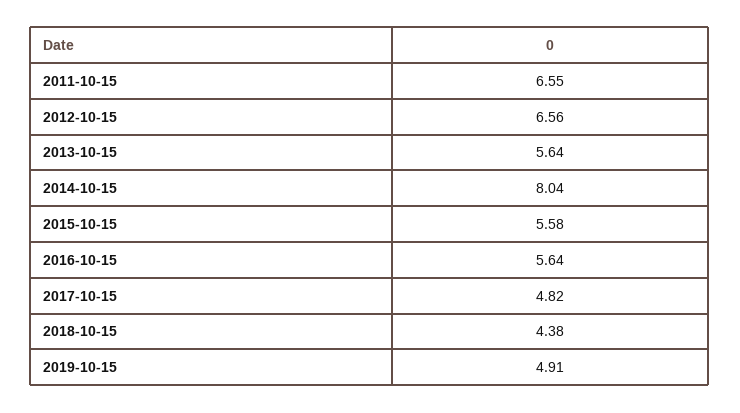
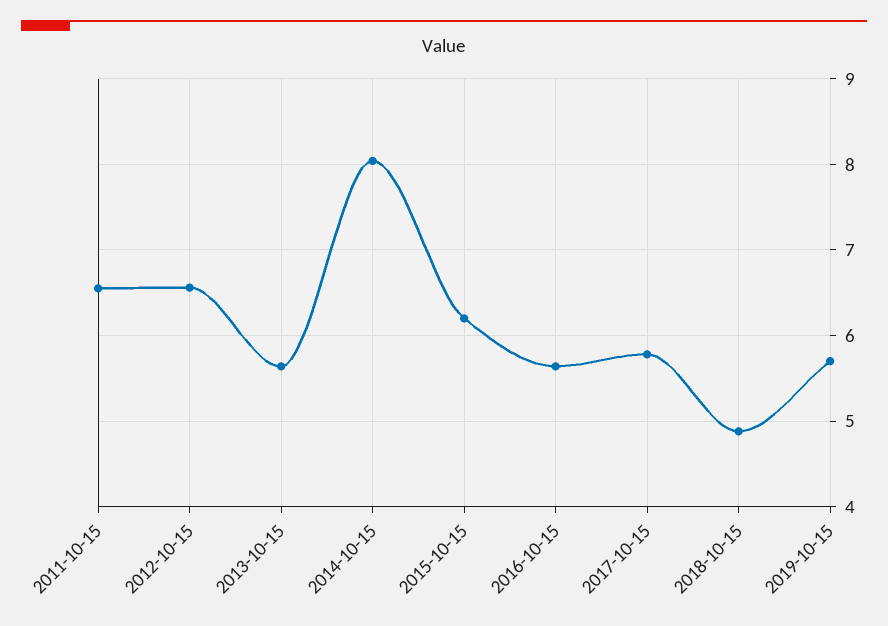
2015-10-15: 5.58 -> 6.2
2017-10-15: 4.82 -> 5.8
2018-10-15: 4.38 -> 4.9
2019-10-15: 4.91 -> 5.7

